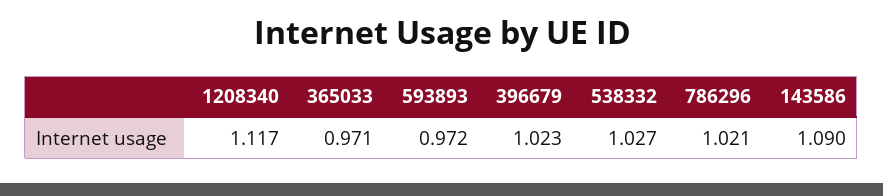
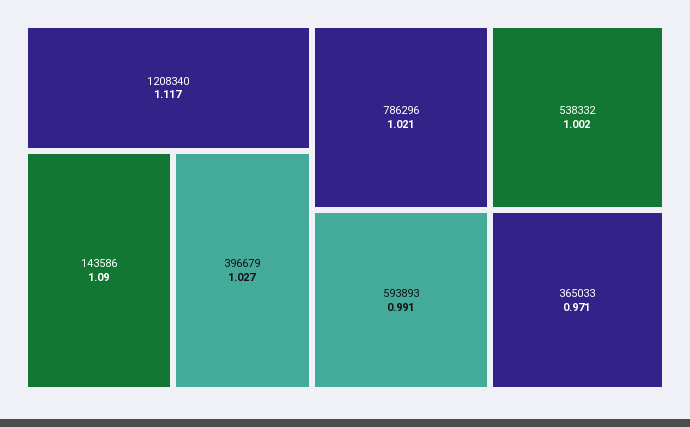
593893: 0.972 -> 0.991
396679: 1.023 -> 1.027
538332: 1.027 -> 1.002

